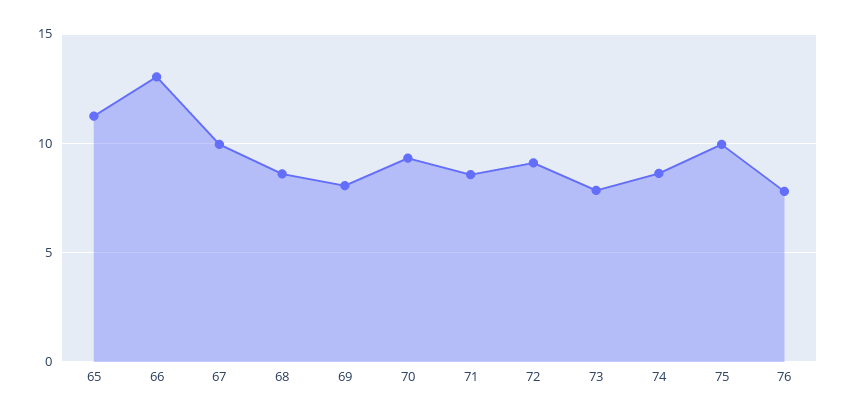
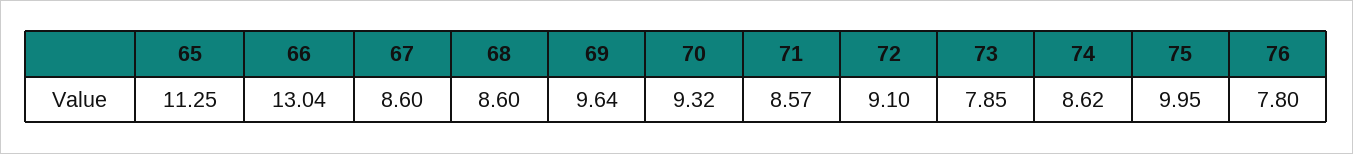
67: 10 -> 8.6
69: 8 -> 9.64

